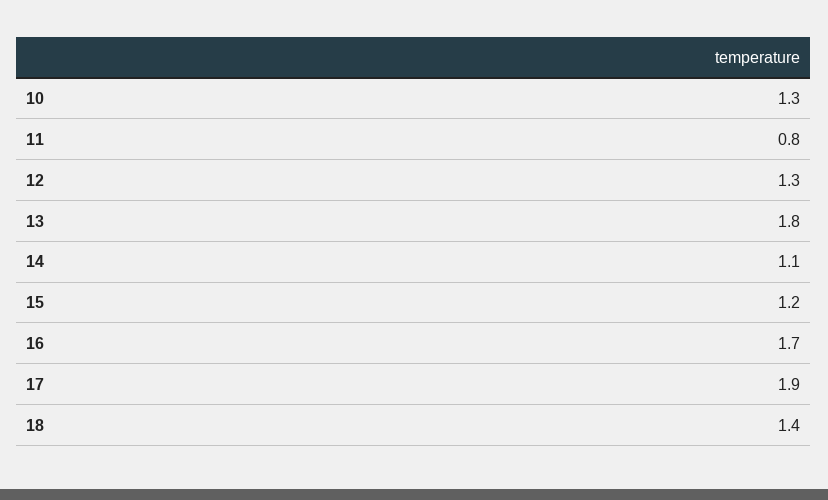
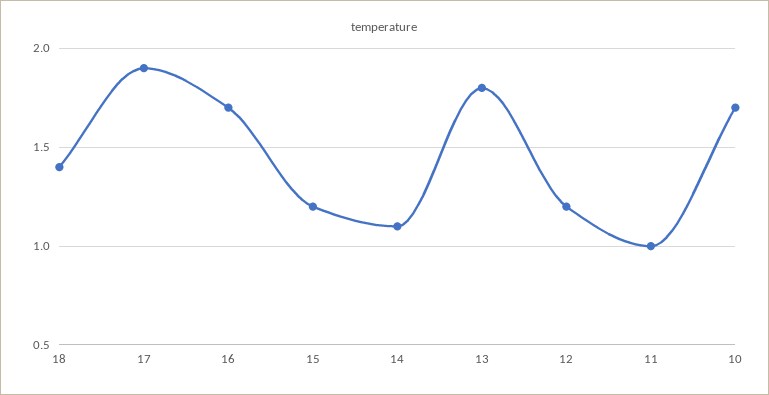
10: 1.3 -> 1.7
11: 0.8 -> 1
12: 1.3 -> 1.2

